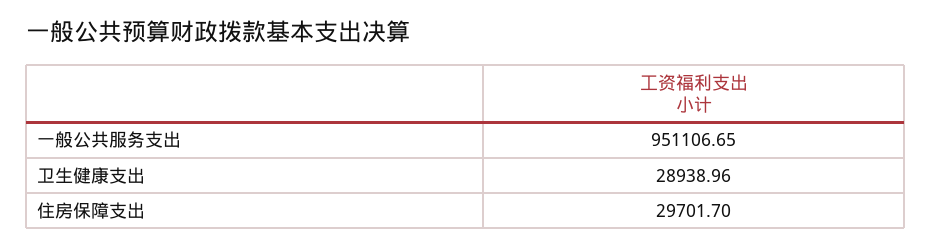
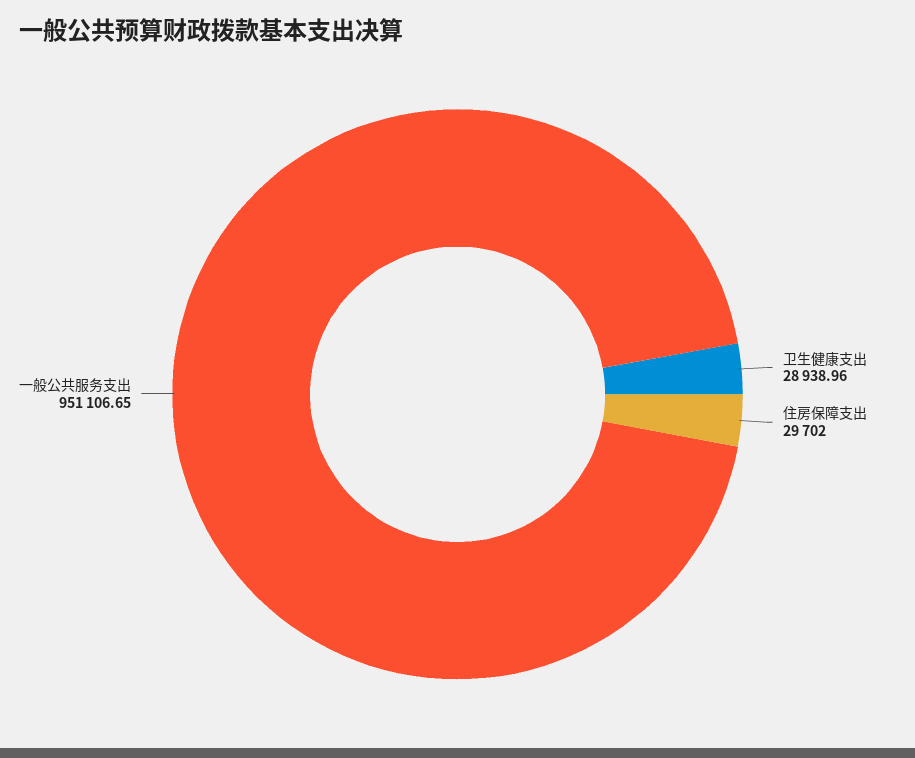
住房保障支出: 29701.7 -> 29702

